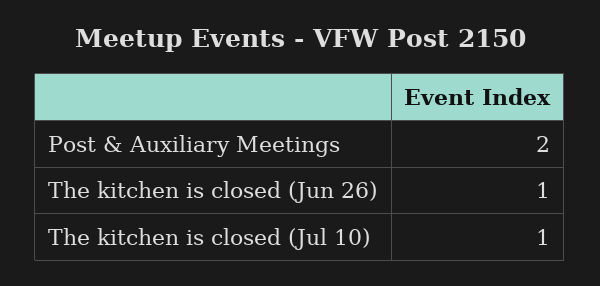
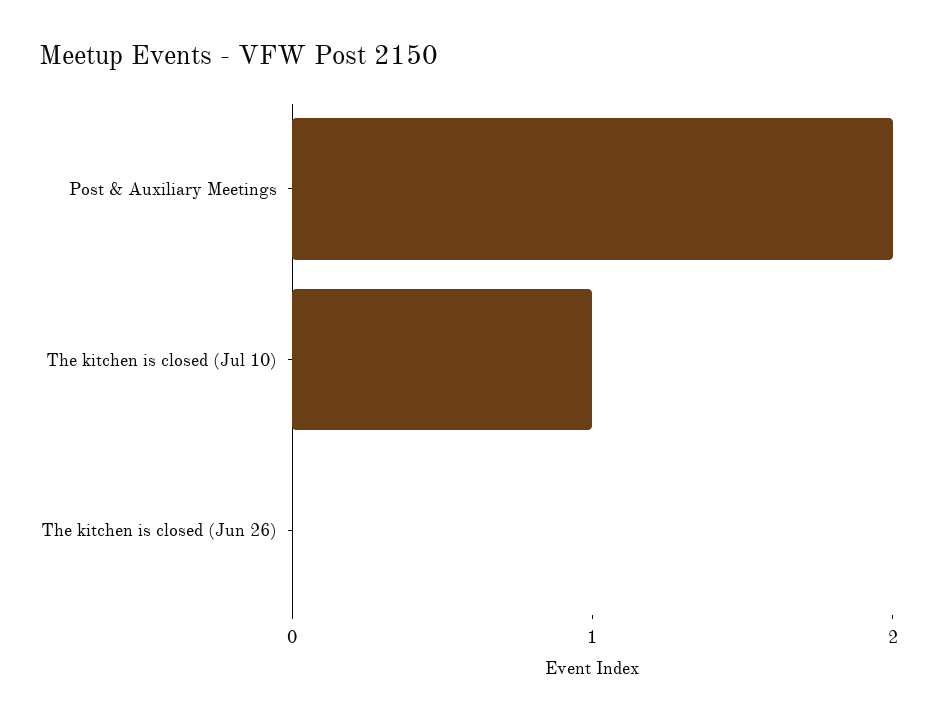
The kitchen is closed (Jun 26): 1 -> 0

